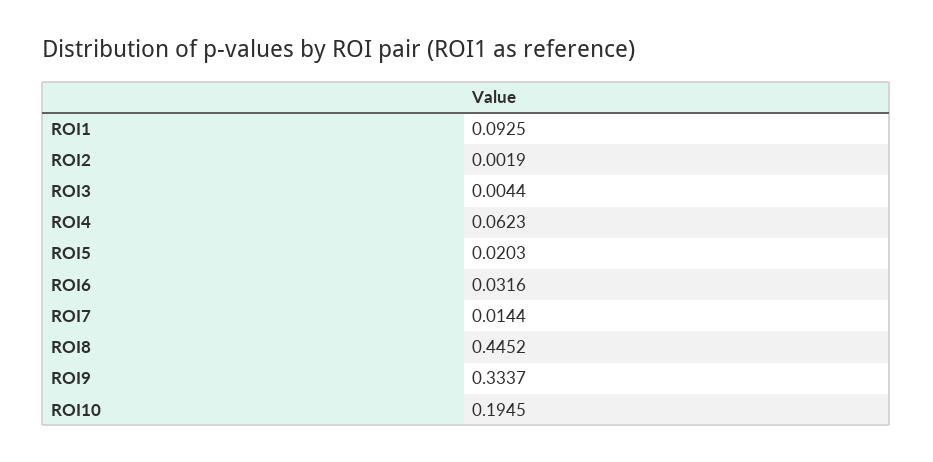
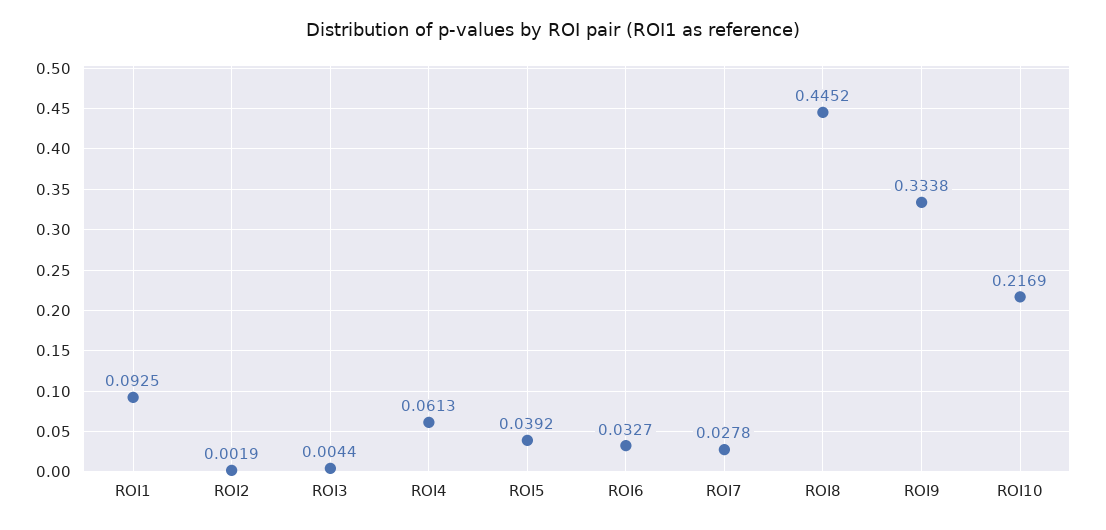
ROI4: 0.0623 -> 0.0613
ROI5: 0.0203 -> 0.0392
ROI6: 0.0316 -> 0.0327
ROI7: 0.0144 -> 0.0278
ROI9: 0.3337 -> 0.3338
ROI10: 0.1945 -> 0.2169

